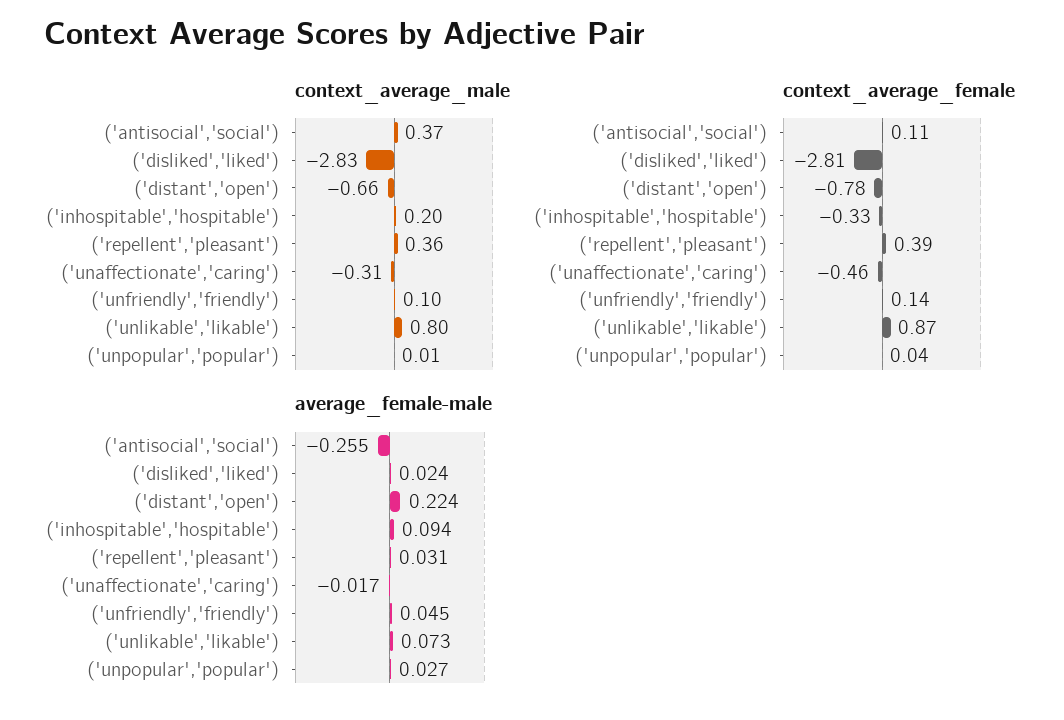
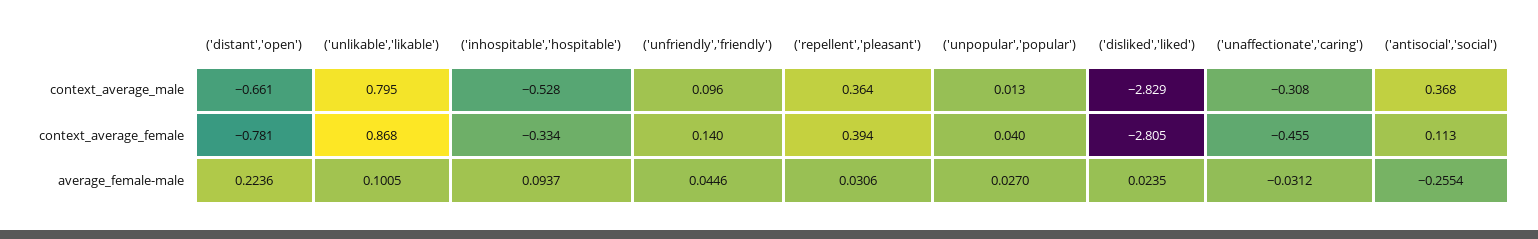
context_average_male, ('inhospitable','hospitable'): 0.2 -> -0.528
average_female-male, ('unaffectionate','caring'): -0.017 -> -0.0312
average_female-male, ('unlikable','likable'): 0.073 -> 0.1005

